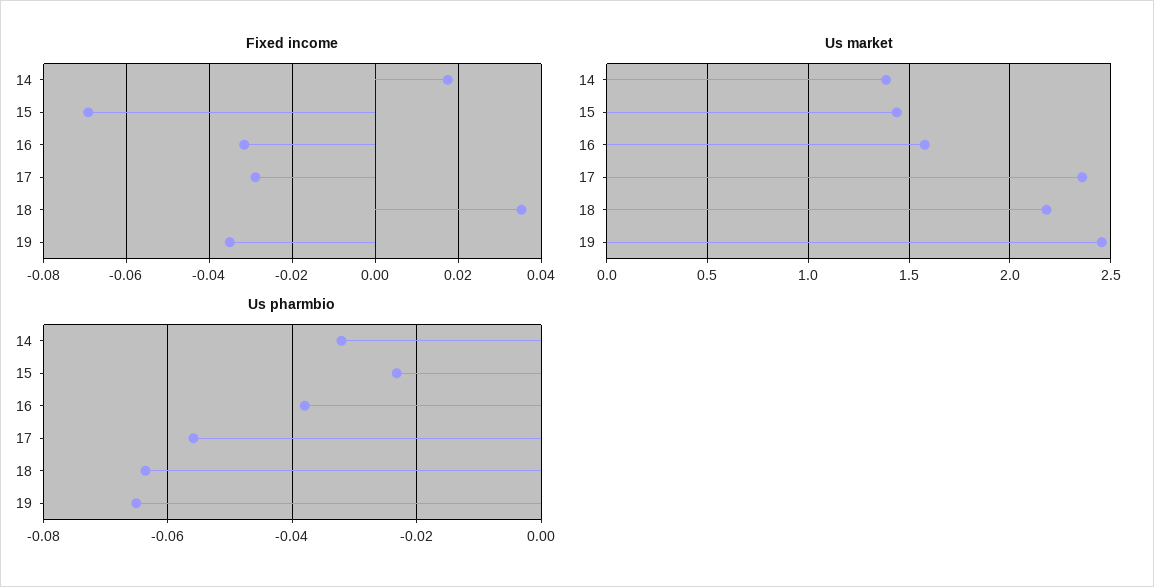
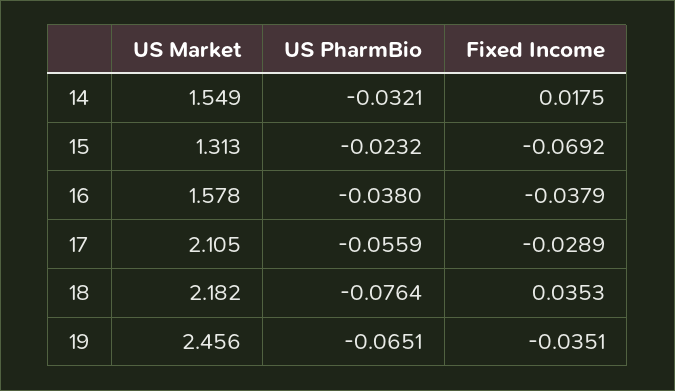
Fixed income, 16: -0.032 -> -0.0379
Us market, 14: 1.4 -> 1.549
Us market, 15: 1.45 -> 1.313
Us market, 17: 2.35 -> 2.105
Us pharmbio, 18: -0.064 -> -0.0764

